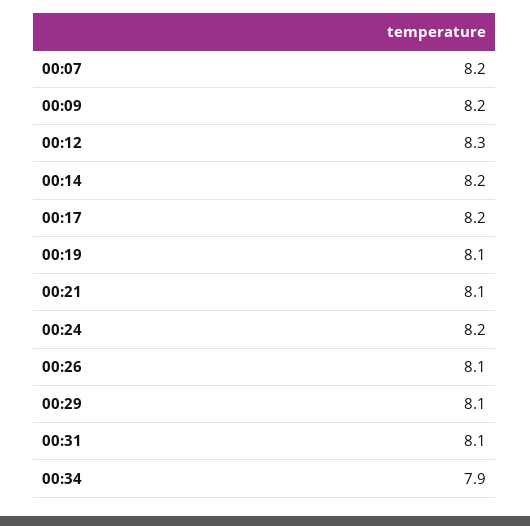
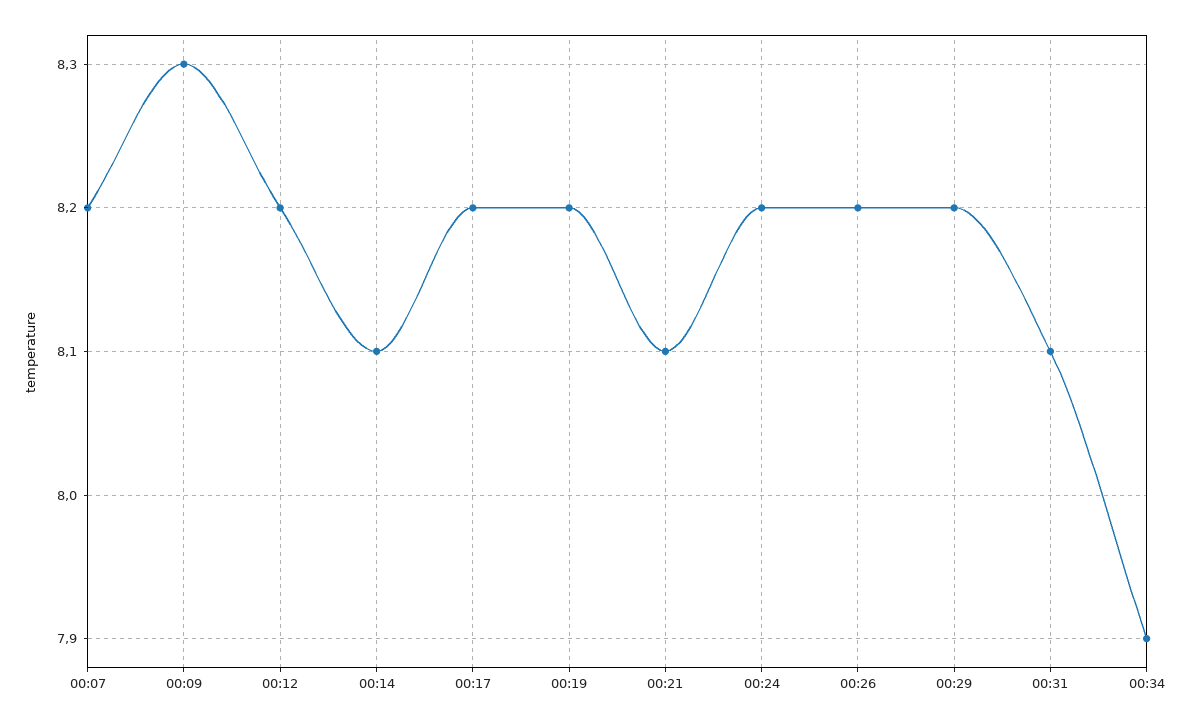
00:09: 8.2 -> 8.3
00:12: 8.3 -> 8.2
00:14: 8.2 -> 8.1
00:19: 8.1 -> 8.2
00:26: 8.1 -> 8.2
00:29: 8.1 -> 8.2

